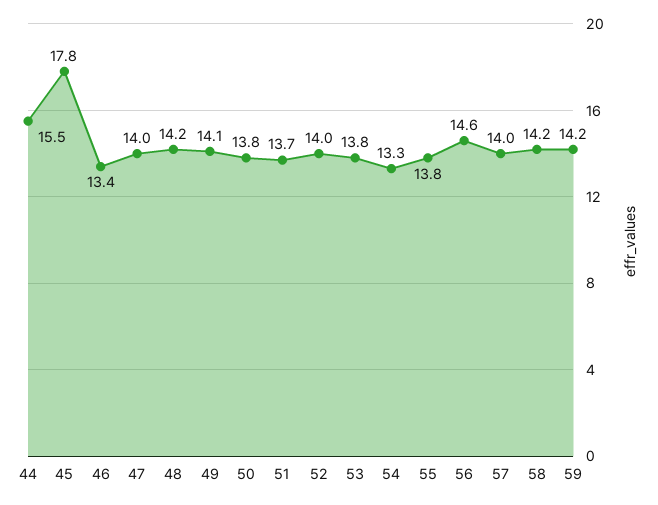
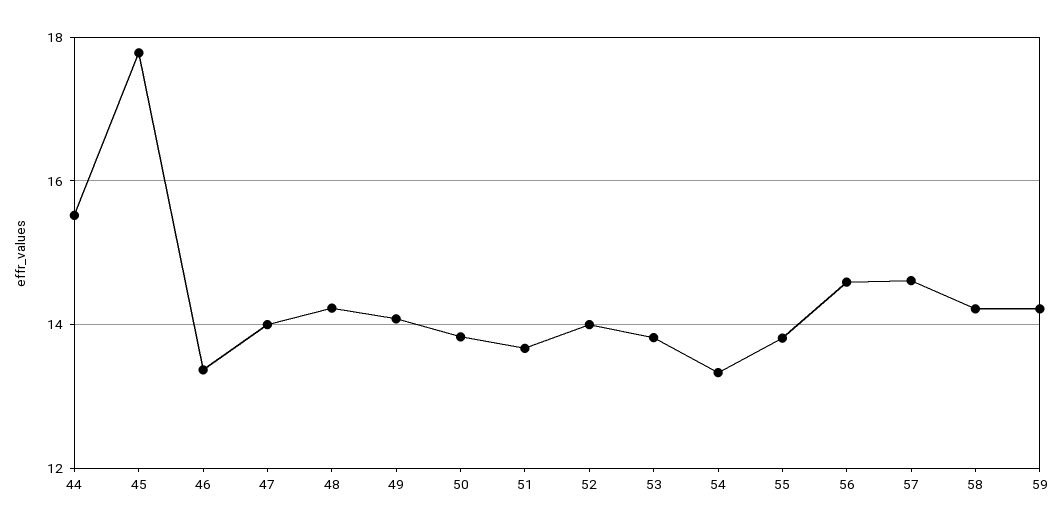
57: 14 -> 14.6

